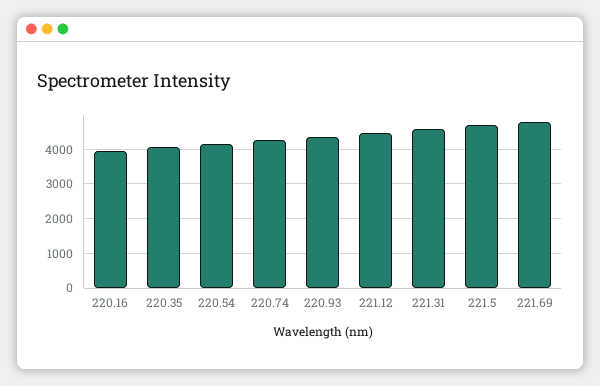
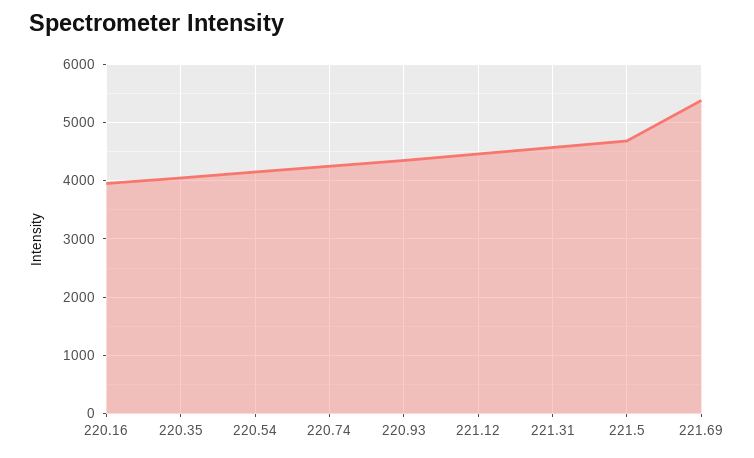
221.69: 4800 -> 5400

